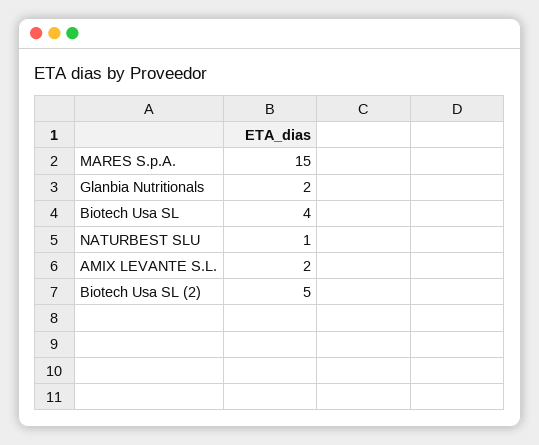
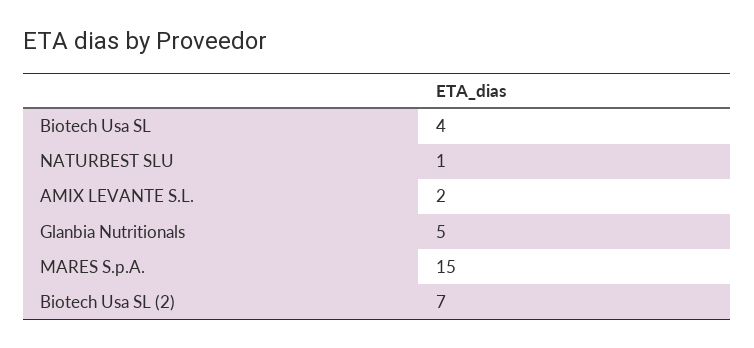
Glanbia Nutritionals: 2 -> 5
Biotech Usa SL (2): 5 -> 7

